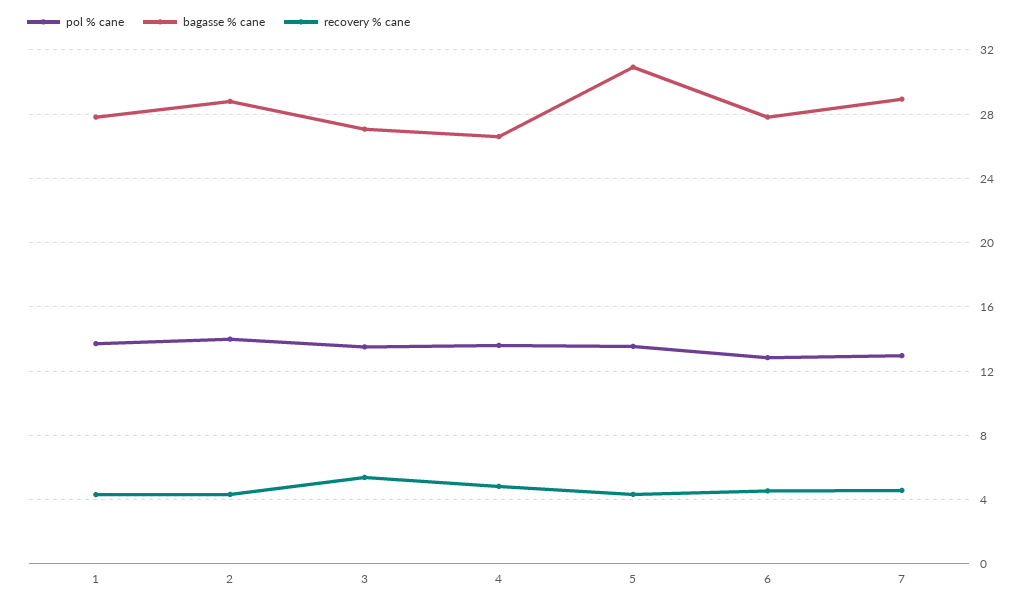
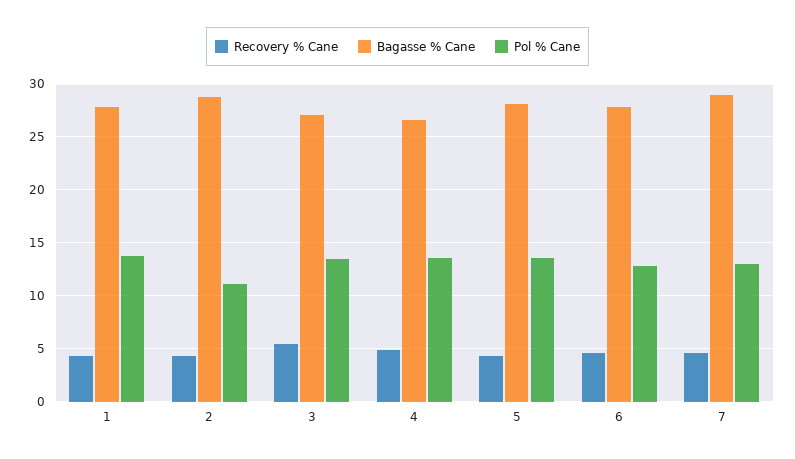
pol % cane, 2: 14 -> 11
bagasse % cane, 5: 31 -> 28

